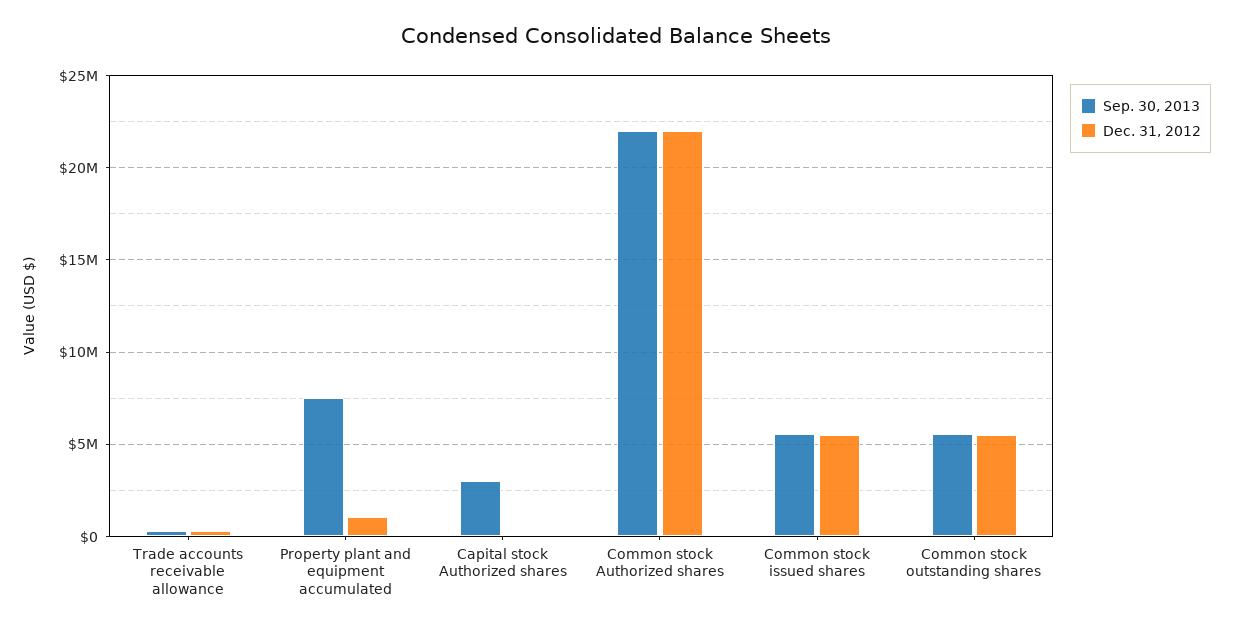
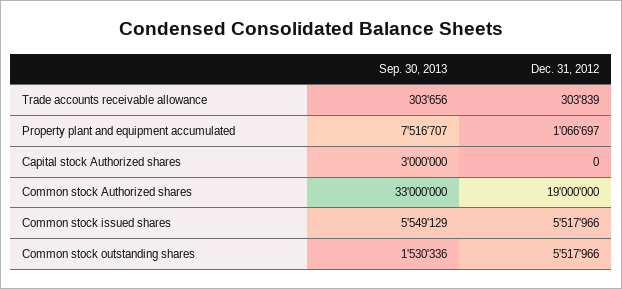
Sep. 30, 2013, Common stock Authorized shares: 22000000 -> 33000000
Dec. 31, 2012, Common stock Authorized shares: 22000000 -> 19000000
Sep. 30, 2013, Common stock outstanding shares: 5500000 -> 1530336

